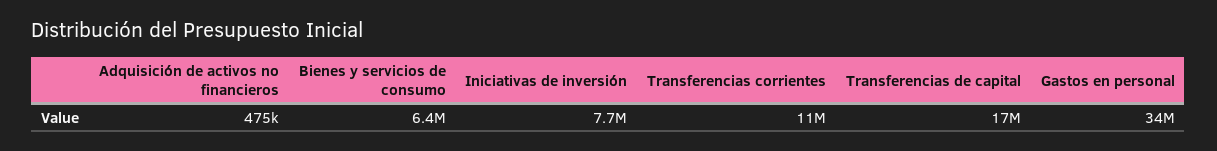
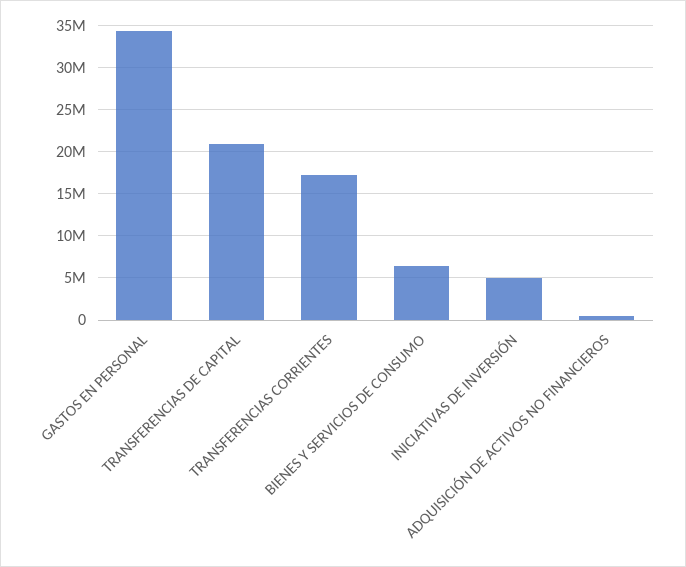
Iniciativas de inversión: 7700000 -> 5000000
Transferencias corrientes: 11000000 -> 17000000
Transferencias de capital: 17000000 -> 21000000

